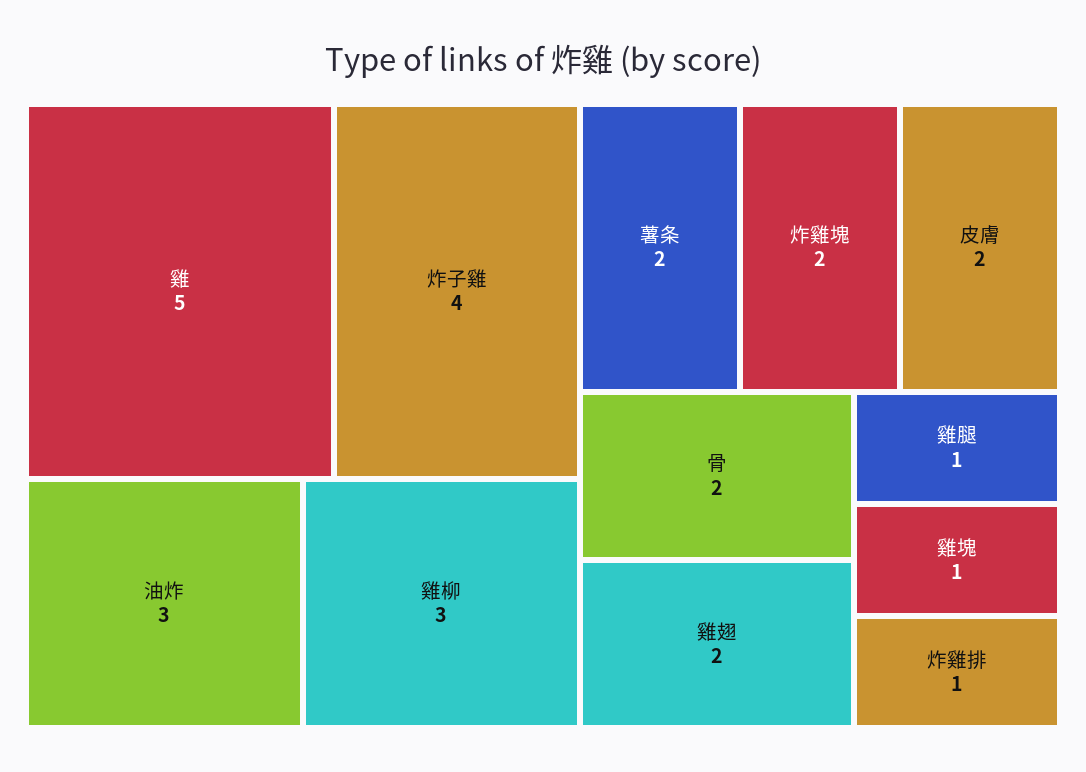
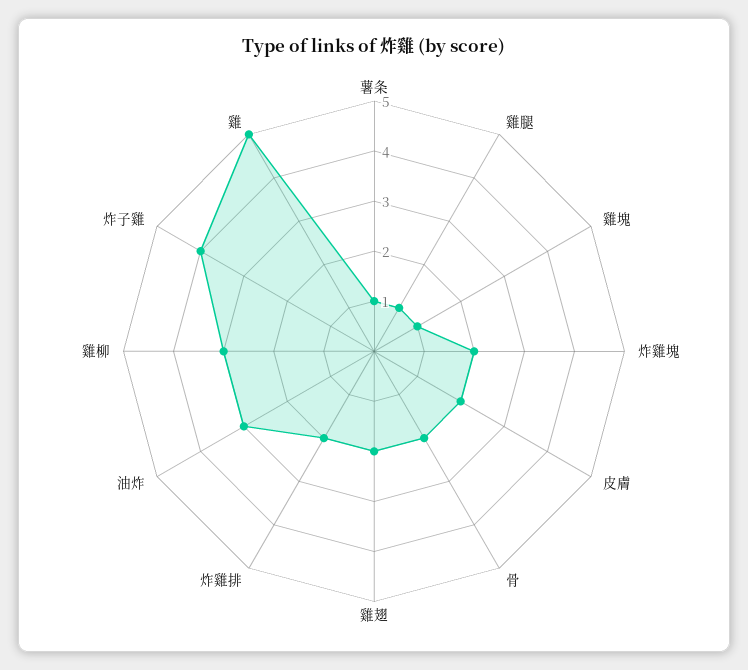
薯条: 2 -> 1
炸雞排: 1 -> 2

